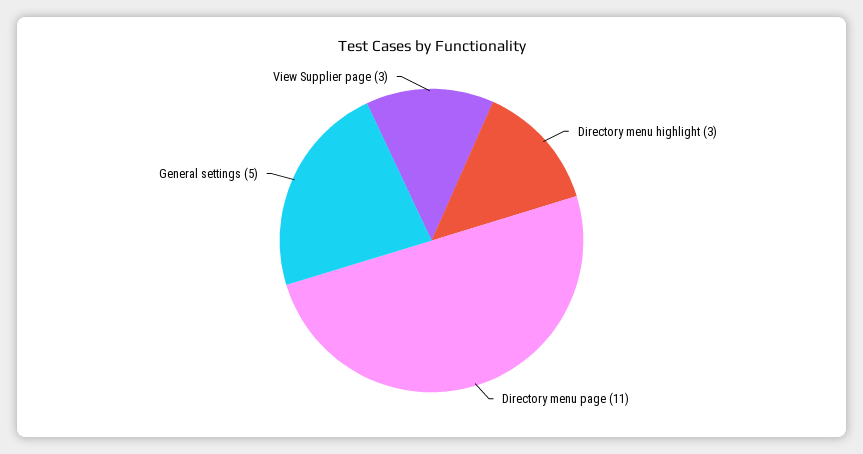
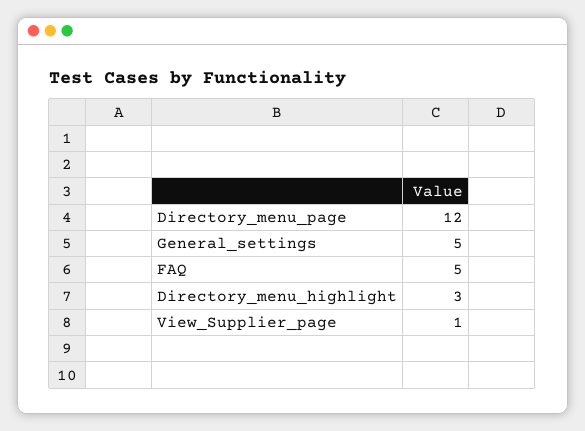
Directory menu page: 11 -> 12
View Supplier page: 3 -> 1
FAQ: none -> 5

